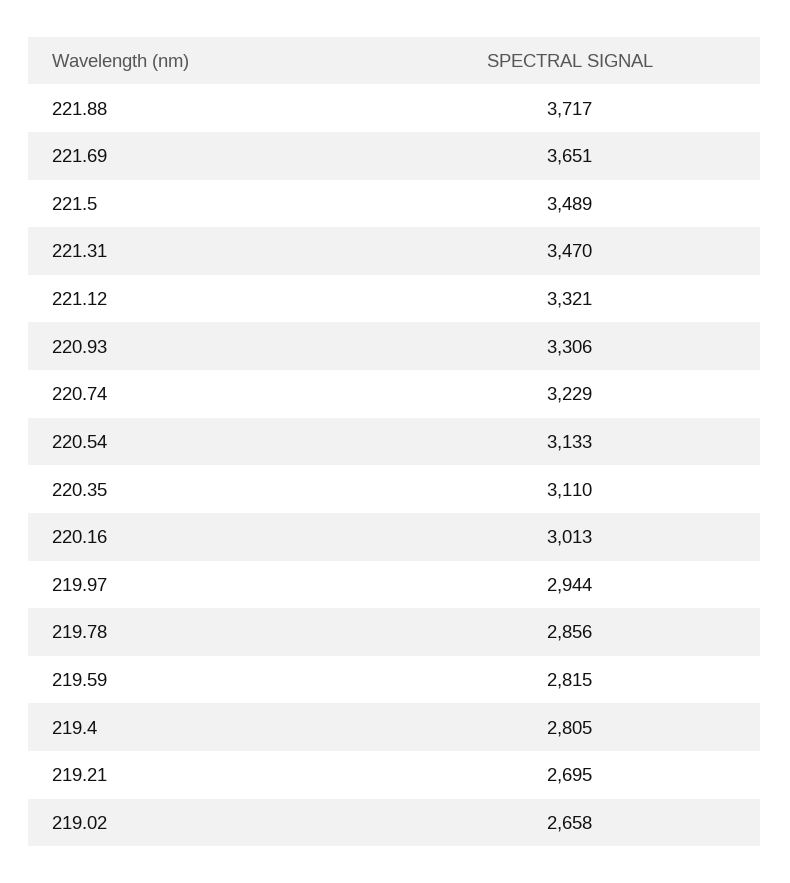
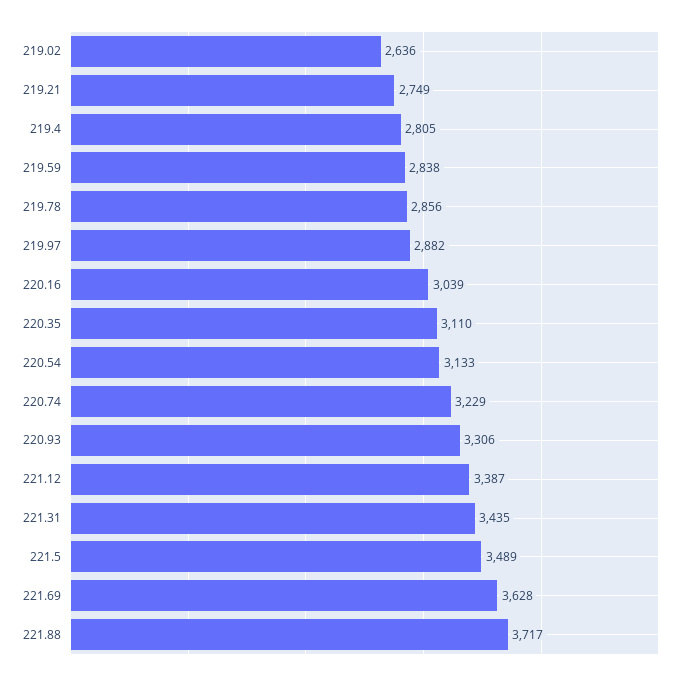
221.69: 3651 -> 3628
221.31: 3470 -> 3435
221.12: 3321 -> 3387
220.16: 3013 -> 3039
219.97: 2944 -> 2882
219.59: 2815 -> 2838
219.21: 2695 -> 2749
219.02: 2658 -> 2636

